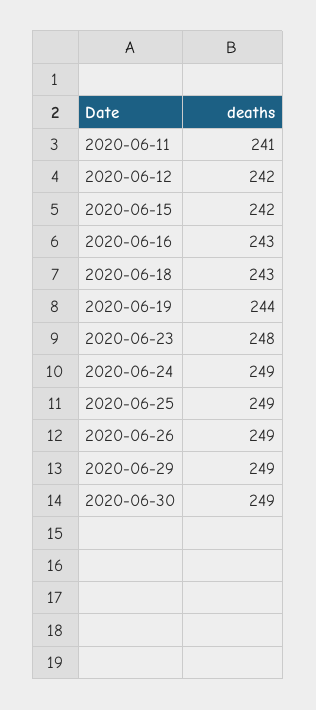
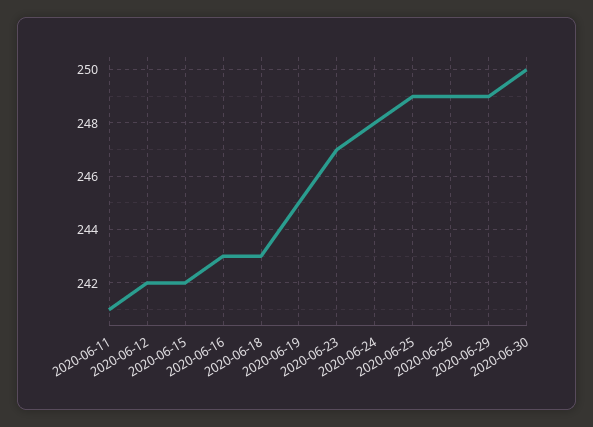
2020-06-19: 244 -> 245
2020-06-23: 248 -> 247
2020-06-24: 249 -> 248
2020-06-30: 249 -> 250

